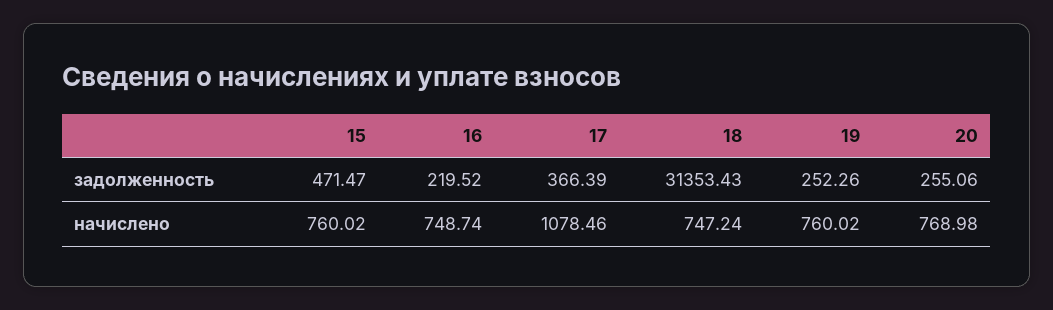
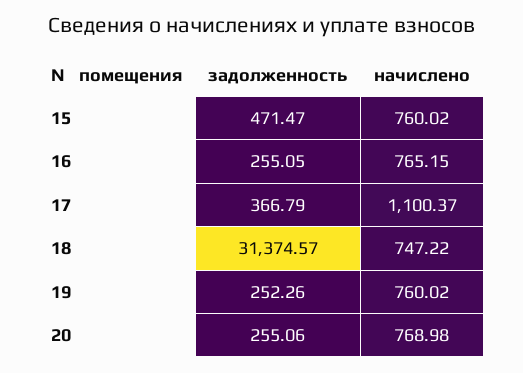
16, задолженность: 219.52 -> 255.05
17, задолженность: 366.39 -> 366.79
18, задолженность: 31353.43 -> 31374.57
16, начислено: 748.74 -> 765.15
17, начислено: 1078.46 -> 1100.37
18, начислено: 747.24 -> 747.22

